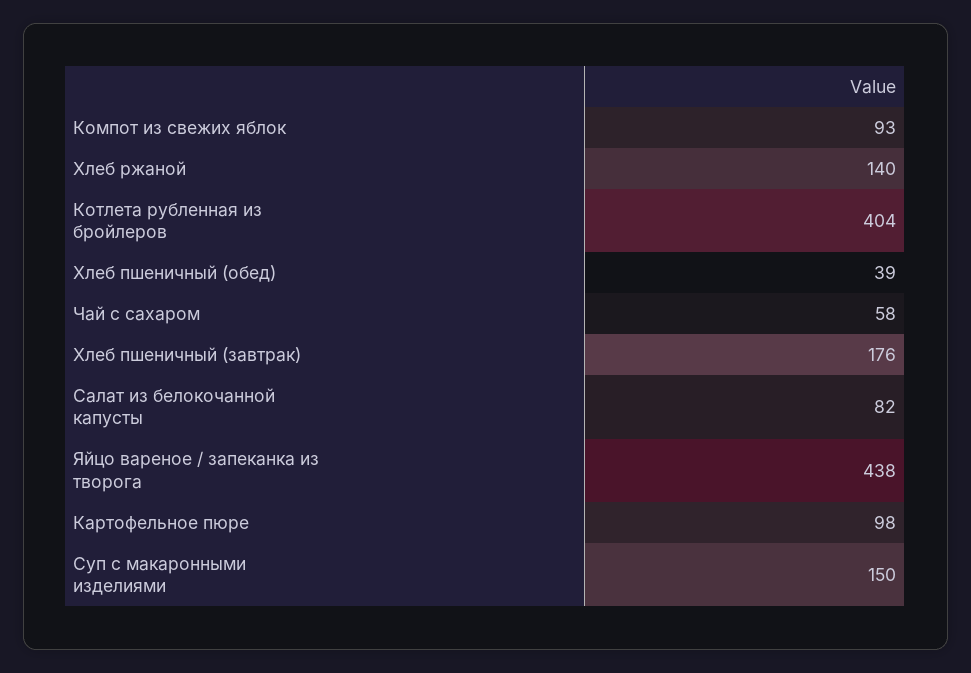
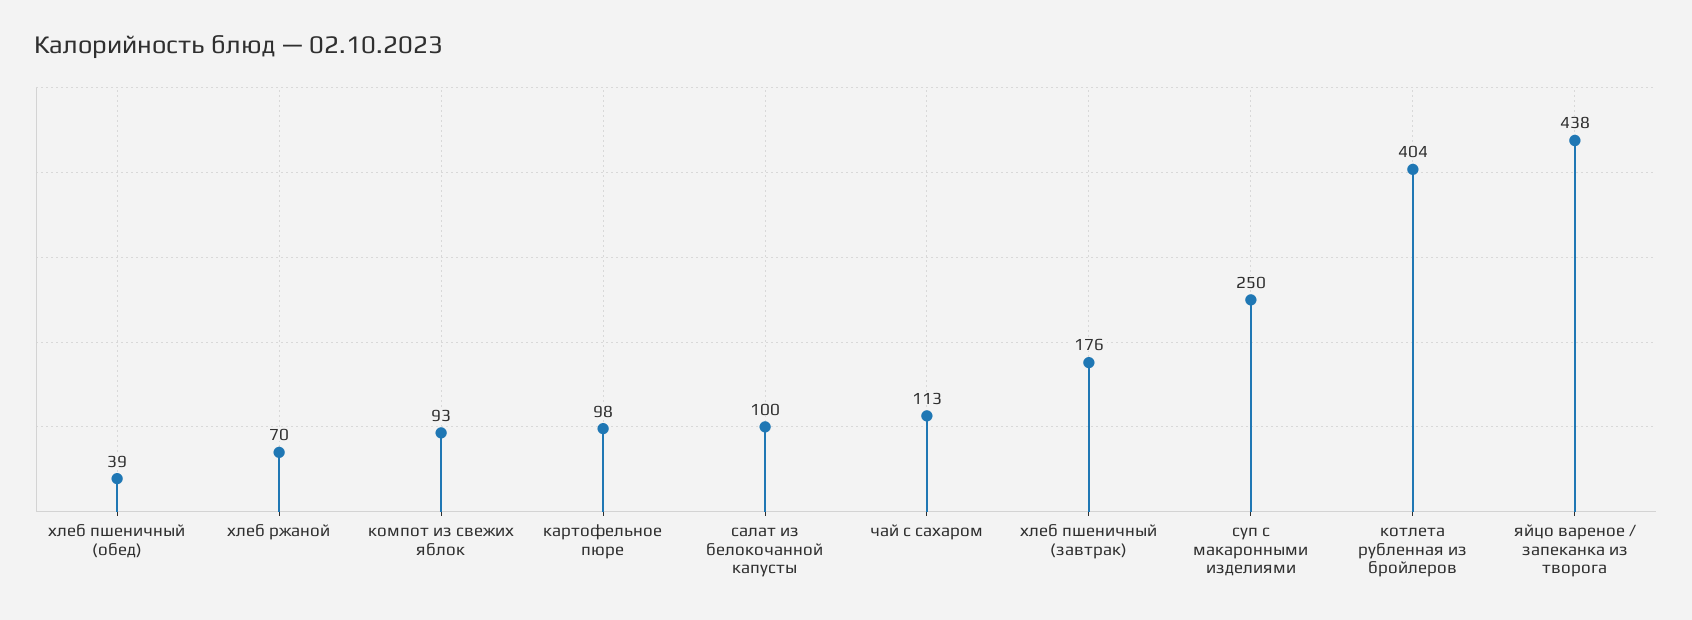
Хлеб ржаной: 140 -> 70
Чай с сахаром: 58 -> 113
Салат из белокочанной капусты: 82 -> 100
Суп с макаронными изделиями: 150 -> 250

